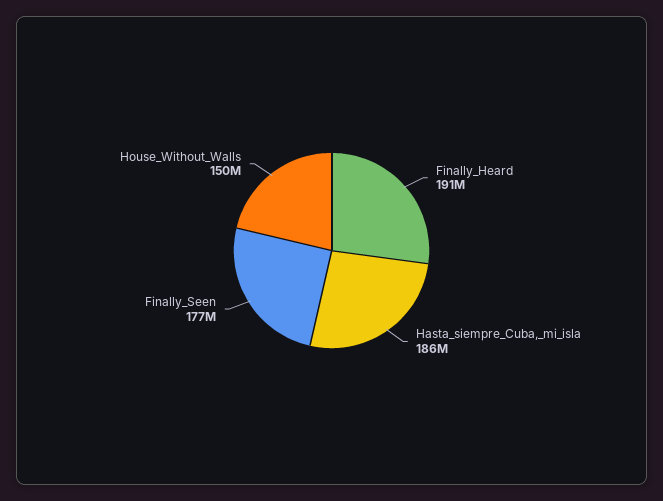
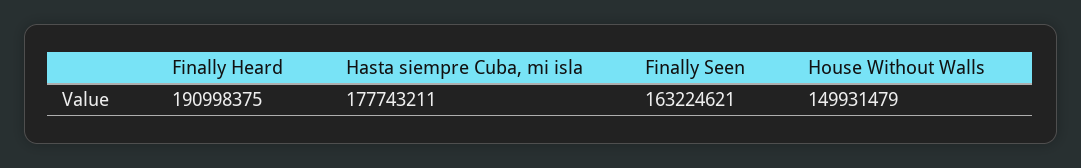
Hasta_siempre_Cuba,_mi_isla: 186000000 -> 177743211
Finally_Seen: 177000000 -> 163224621

